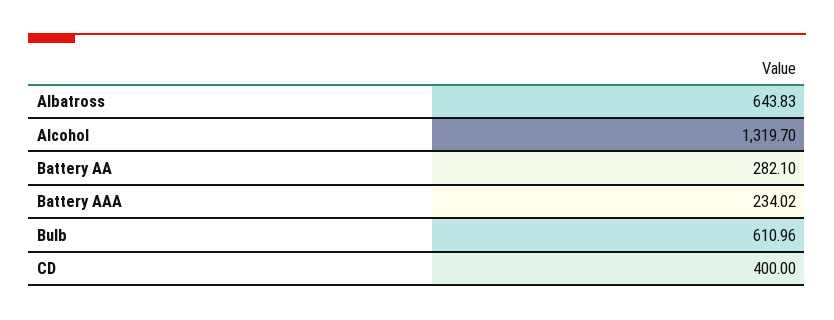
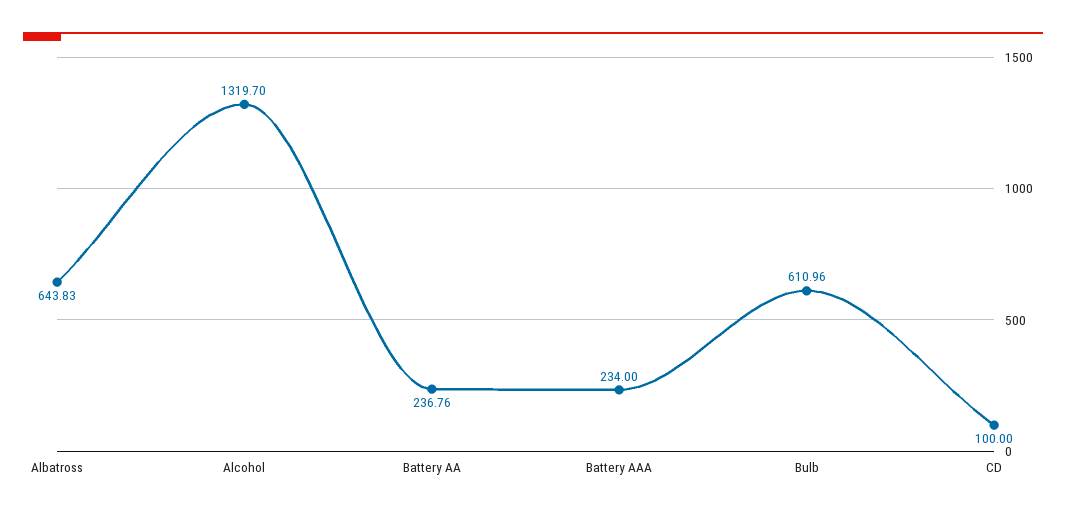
Battery AA: 282.1 -> 236.76
Battery AAA: 234.02 -> 234
CD: 400 -> 100

